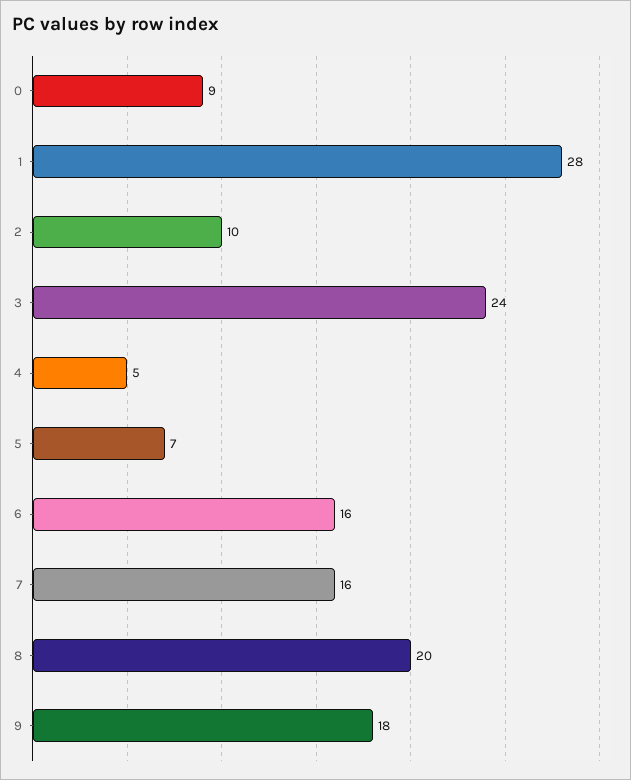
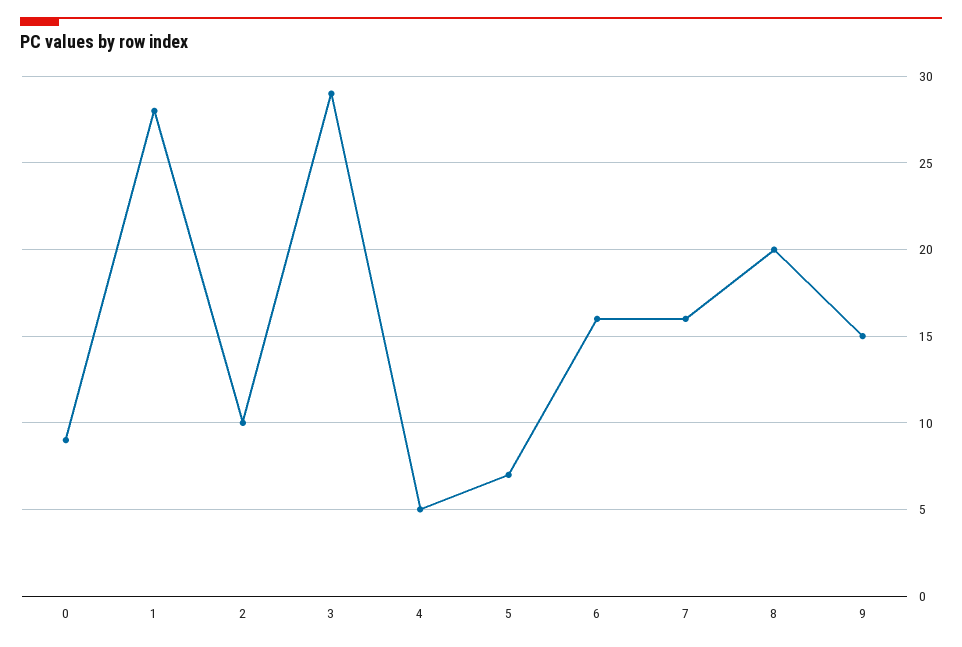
3: 24 -> 29
9: 18 -> 15

